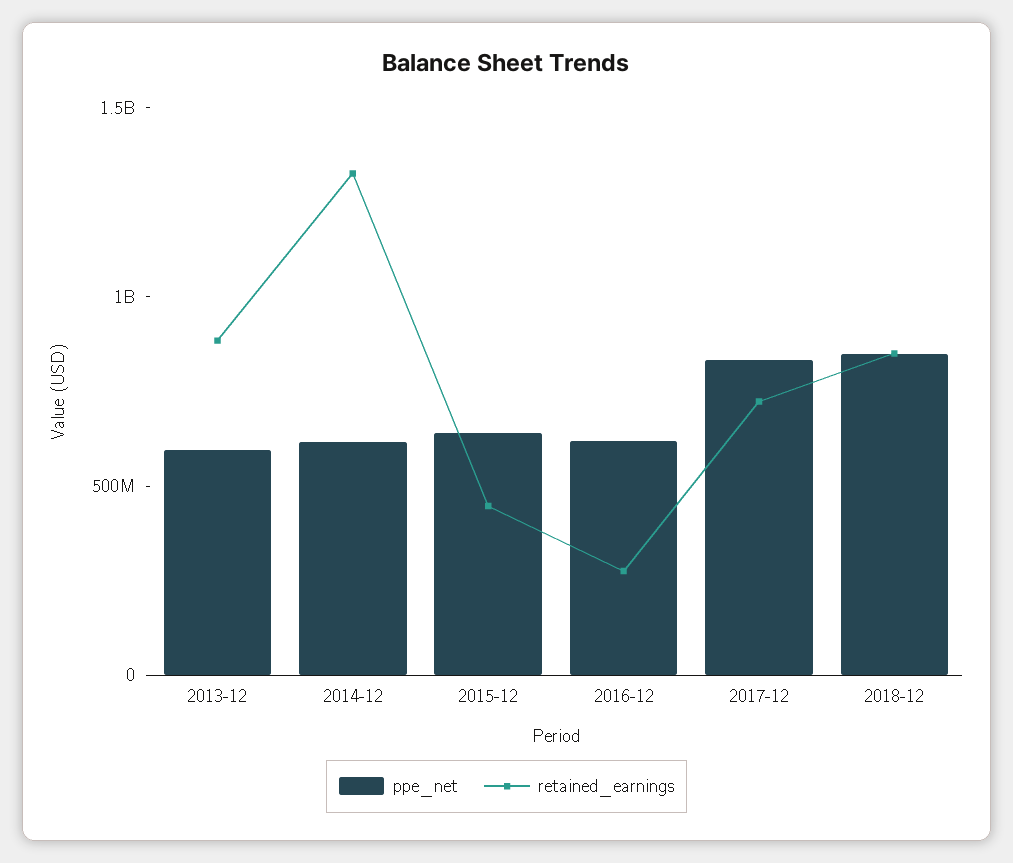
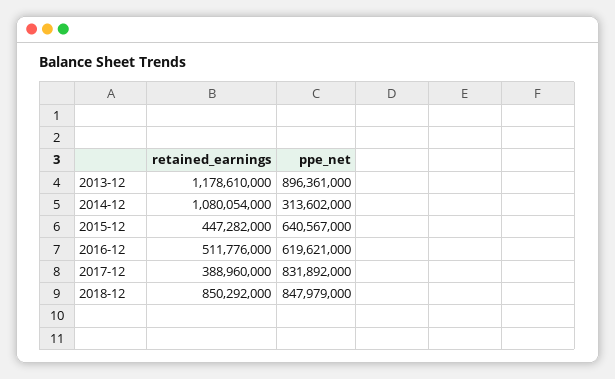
ppe_net, 2013-12: 600000000 -> 896361000
retained_earnings, 2013-12: 900000000 -> 1178610000
ppe_net, 2014-12: 600000000 -> 313602000
retained_earnings, 2014-12: 1300000000 -> 1080054000
retained_earnings, 2016-12: 300000000 -> 511776000
retained_earnings, 2017-12: 700000000 -> 388960000

